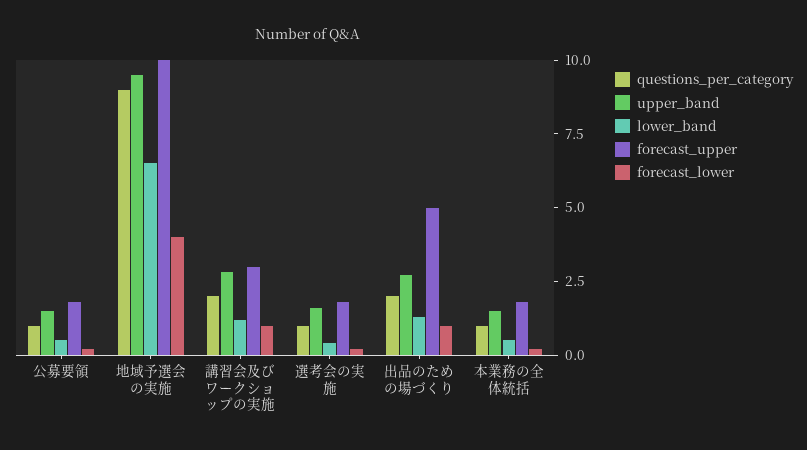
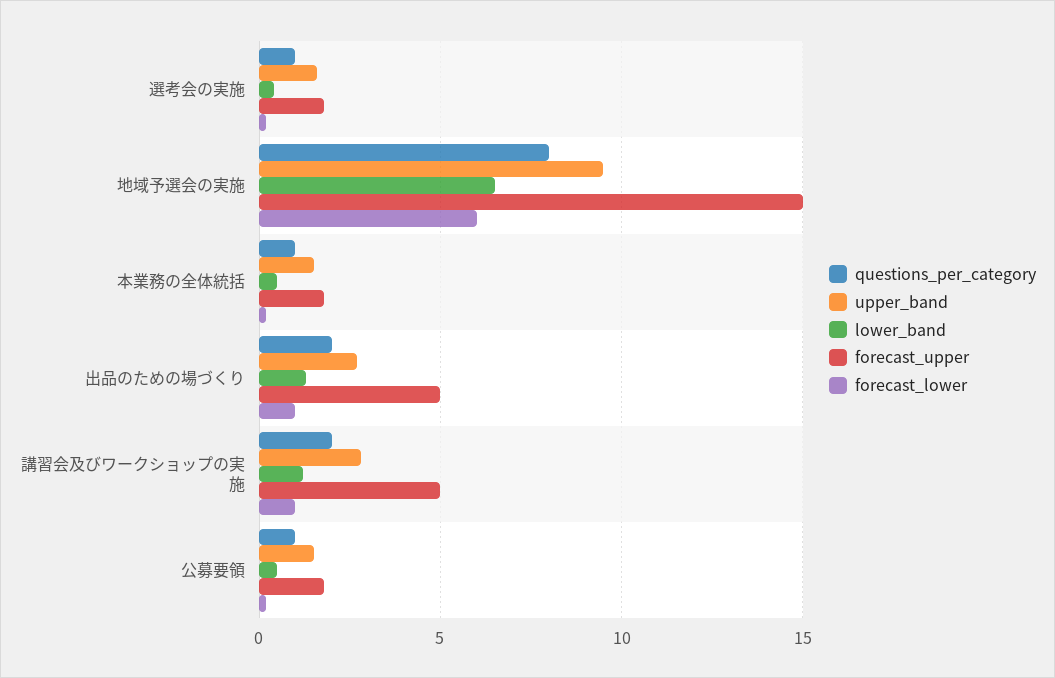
questions_per_category, 地域予選会の実施: 9 -> 8
forecast_upper, 地域予選会の実施: 10 -> 15
forecast_lower, 地域予選会の実施: 4 -> 6
forecast_upper, 講習会及びワークショップの実施: 3 -> 5

